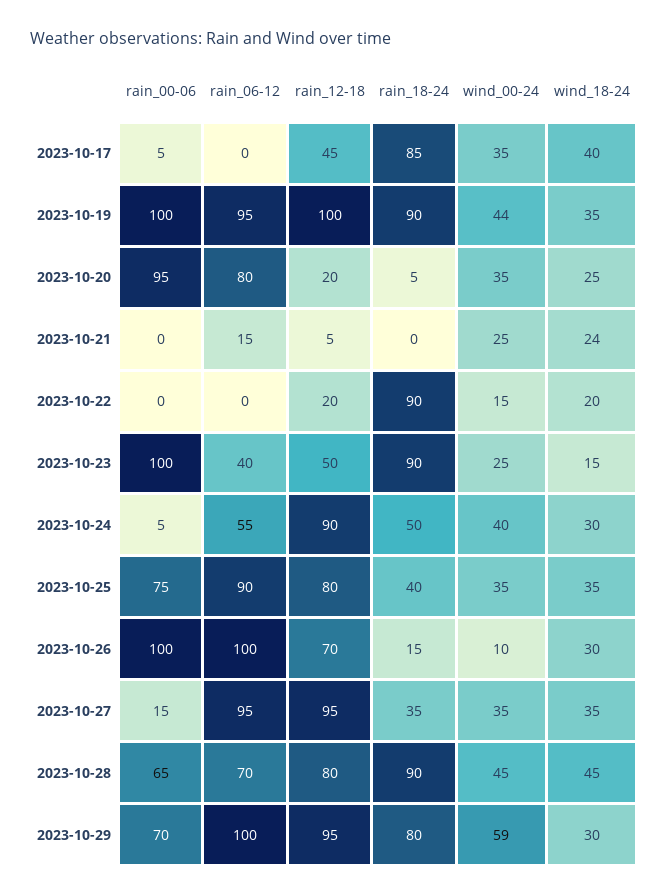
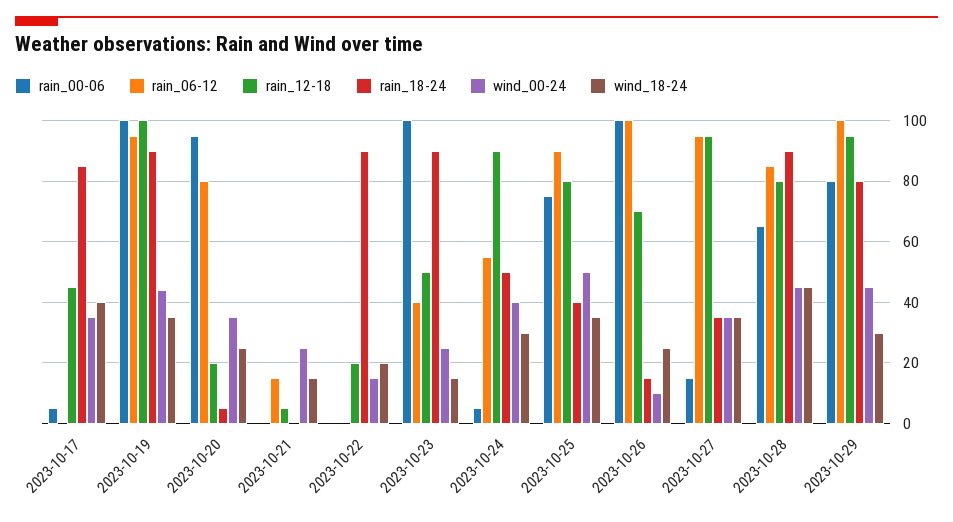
wind_18-24, 2023-10-21: 24 -> 15
wind_00-24, 2023-10-25: 35 -> 50
wind_18-24, 2023-10-26: 30 -> 25
rain_06-12, 2023-10-28: 70 -> 85
rain_00-06, 2023-10-29: 70 -> 80
wind_00-24, 2023-10-29: 59 -> 45

